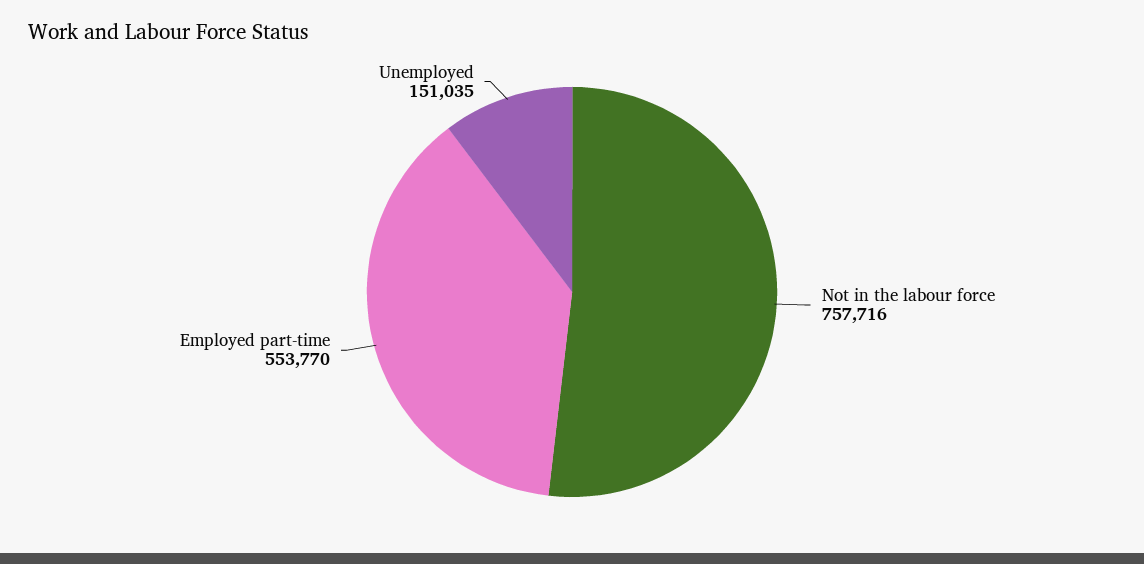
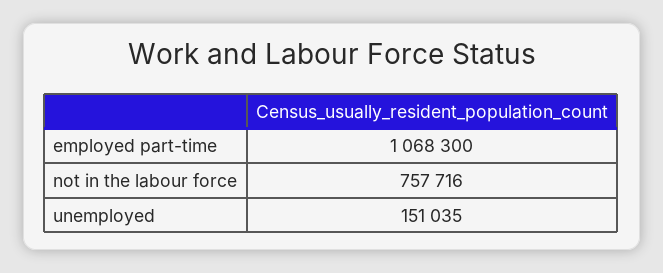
Employed part-time: 553770 -> 1068300

